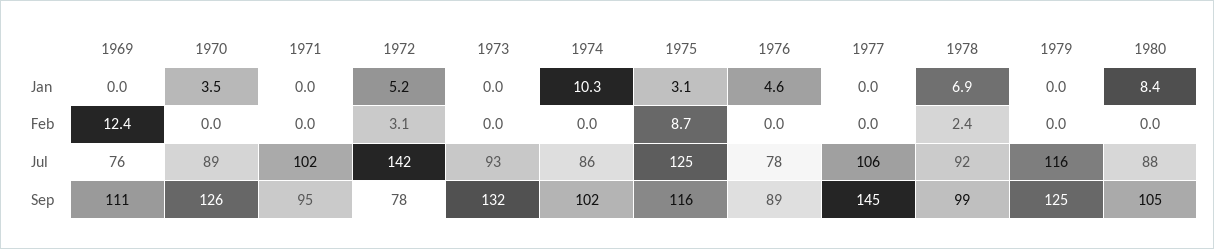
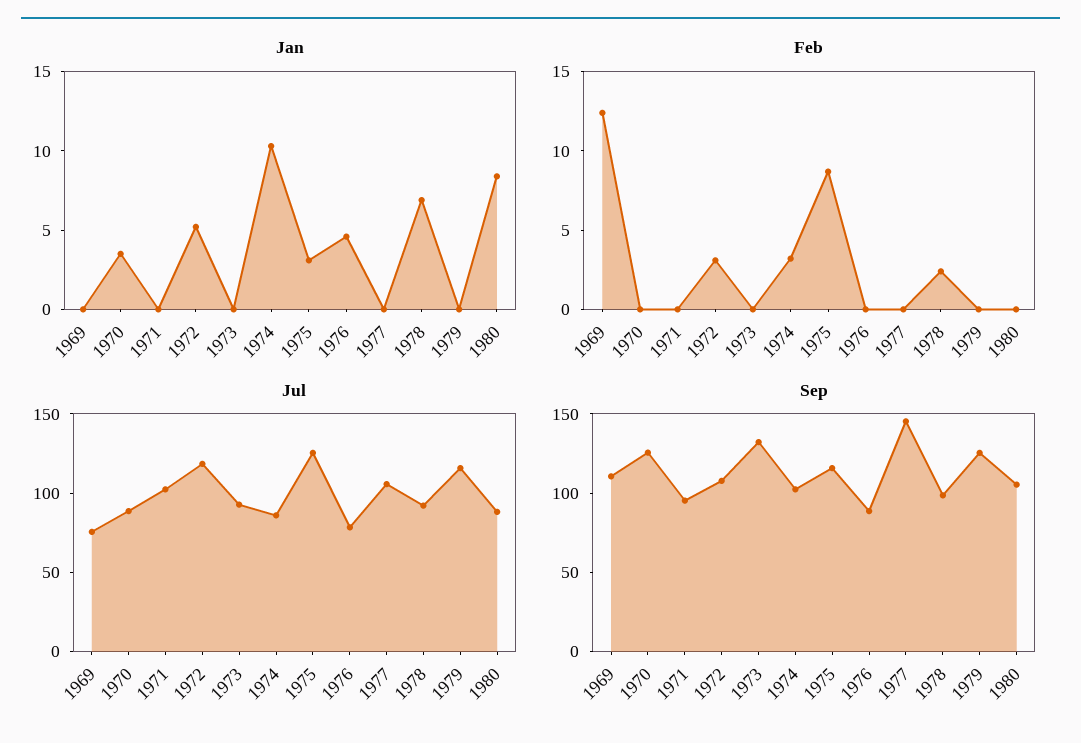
Feb, 1974: 0 -> 3
Jul, 1972: 142 -> 120
Sep, 1972: 78 -> 110

